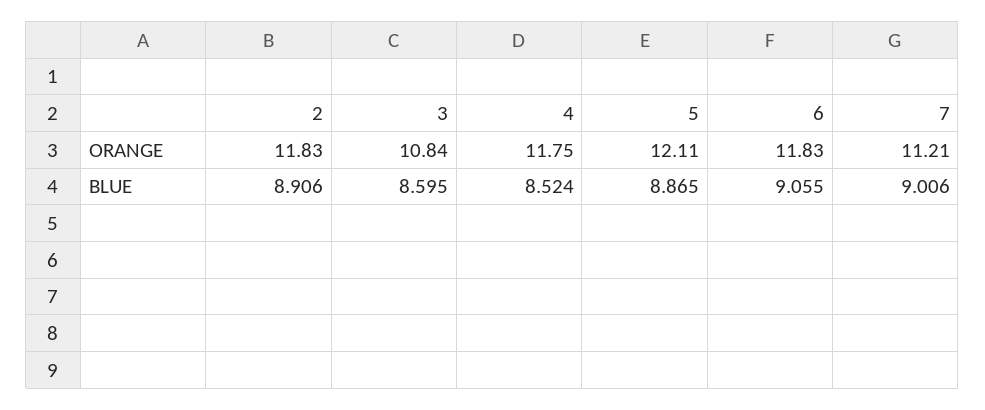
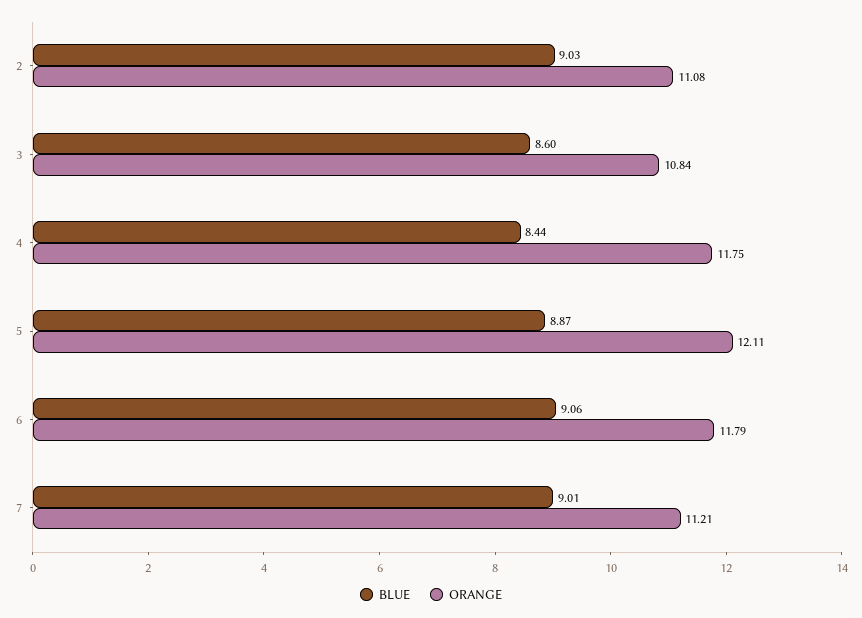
ORANGE, 2: 11.83 -> 11.08
ORANGE, 6: 11.83 -> 11.79
BLUE, 2: 8.906 -> 9.03
BLUE, 4: 8.524 -> 8.44

